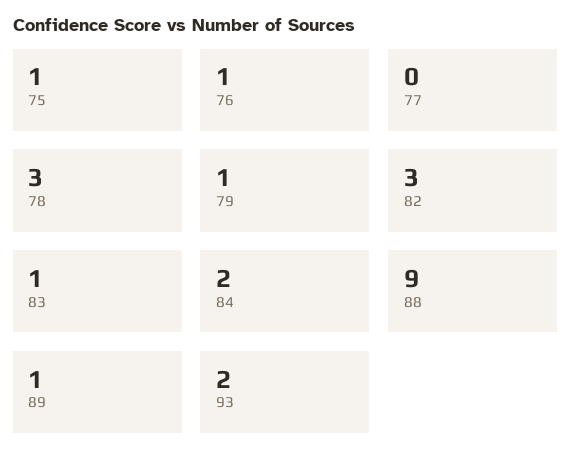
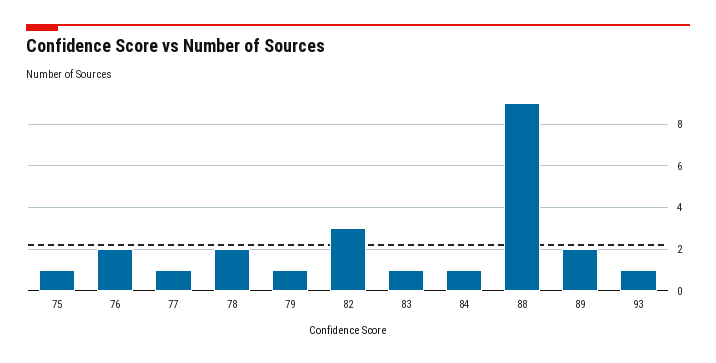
76: 1 -> 2
77: 0 -> 1
78: 3 -> 2
84: 2 -> 1
89: 1 -> 2
93: 2 -> 1

